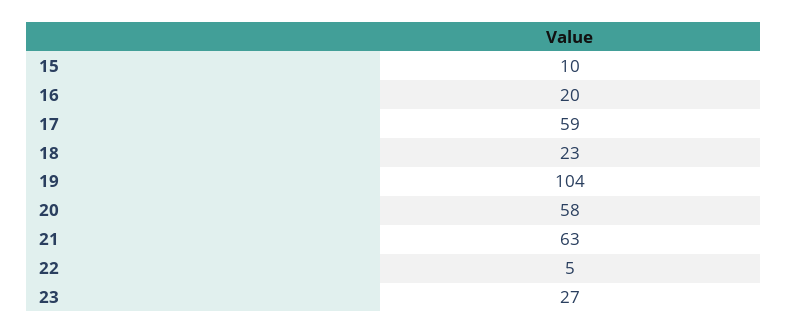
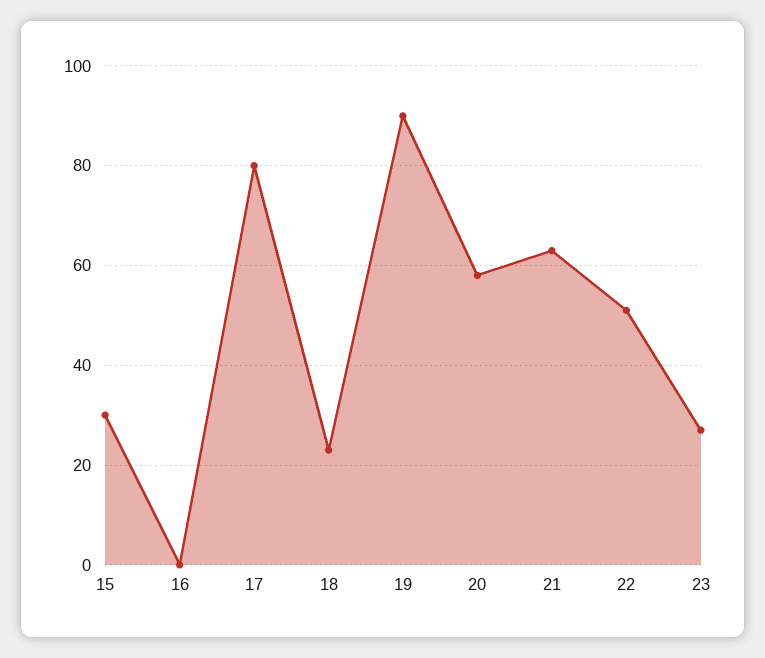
15: 10 -> 30
16: 20 -> 0
17: 59 -> 80
19: 104 -> 90
22: 5 -> 50

